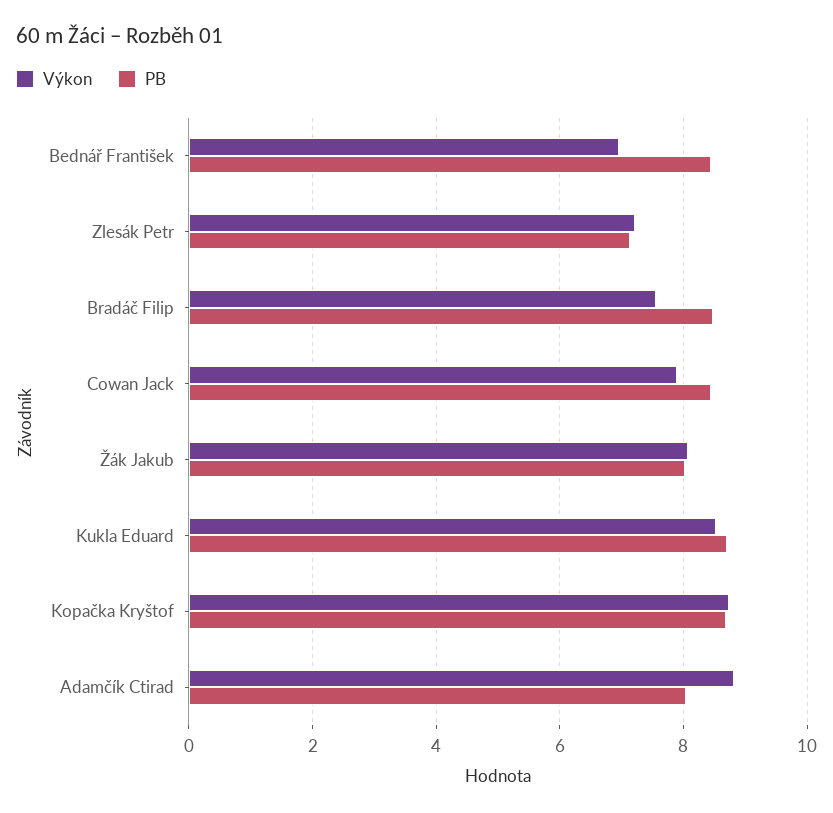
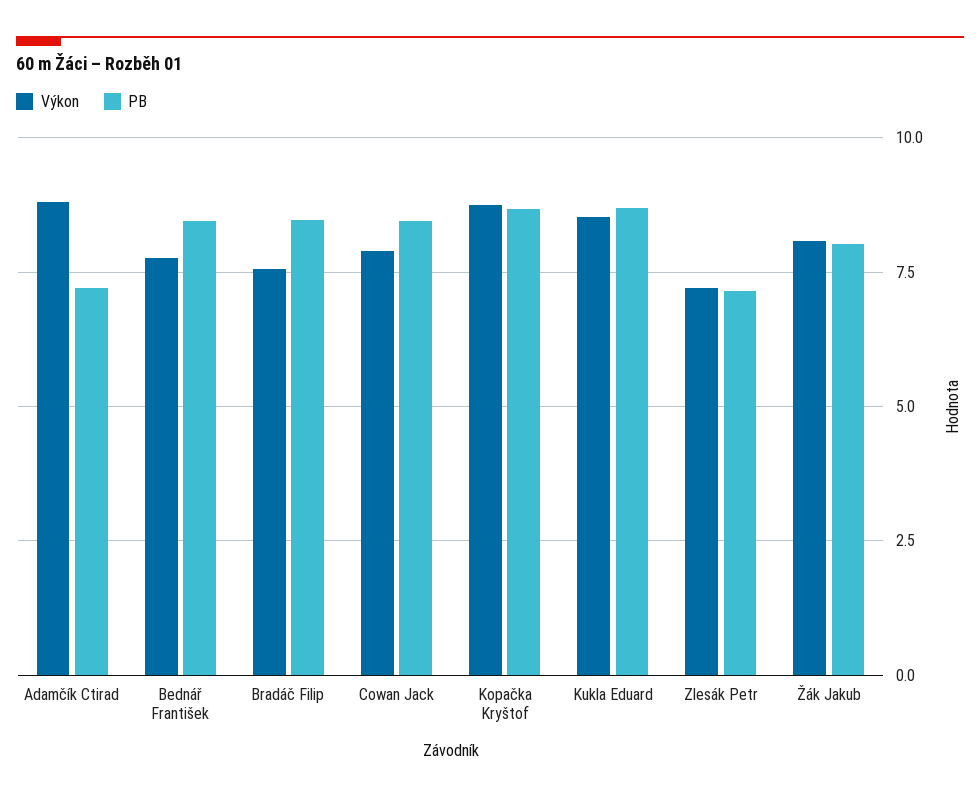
Výkon, Bednář František: 7 -> 7.75
PB, Adamčík Ctirad: 8 -> 7.25

